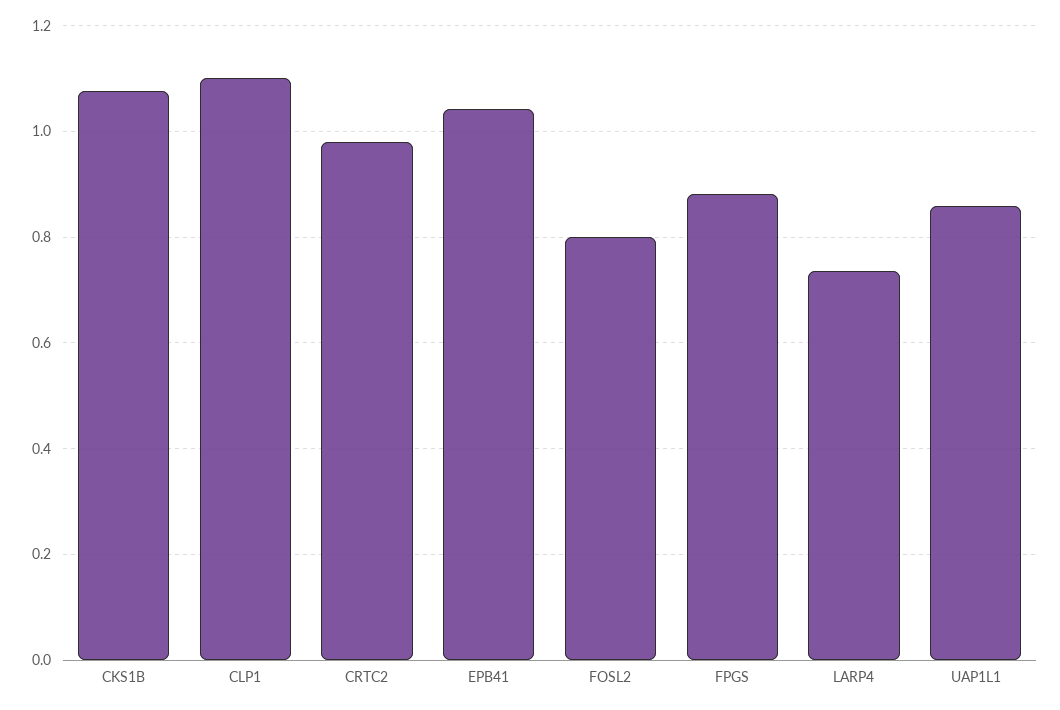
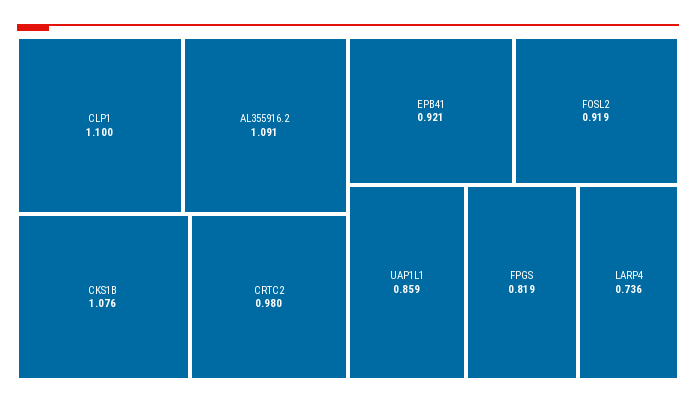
EPB41: 1.04 -> 0.921
FOSL2: 0.8 -> 0.919
FPGS: 0.88 -> 0.819
AL355916.2: none -> 1.091

